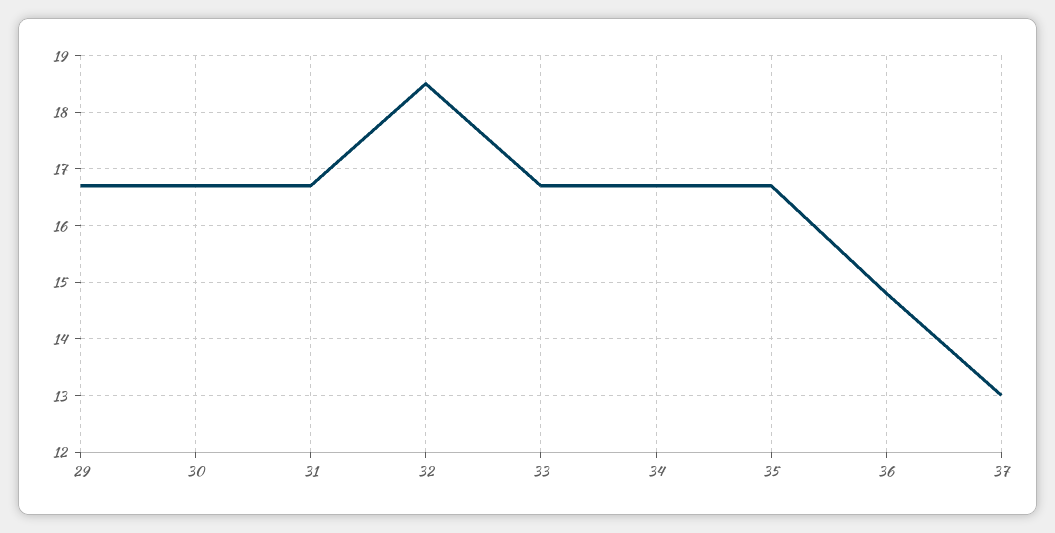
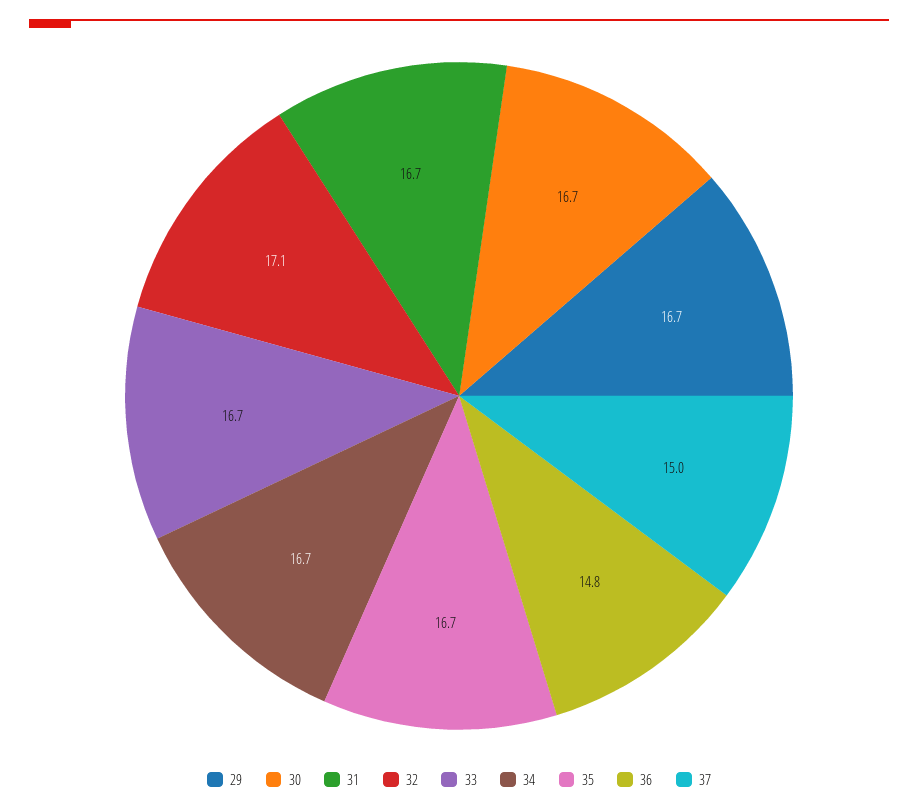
32: 18.5 -> 17.1
37: 13 -> 15

